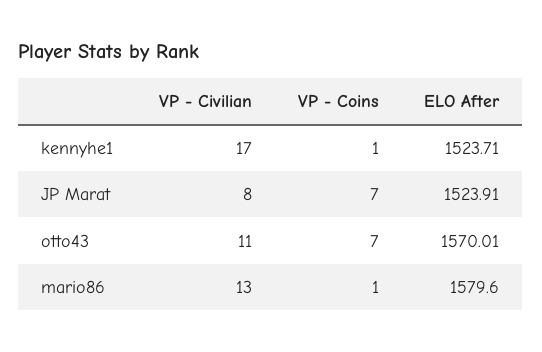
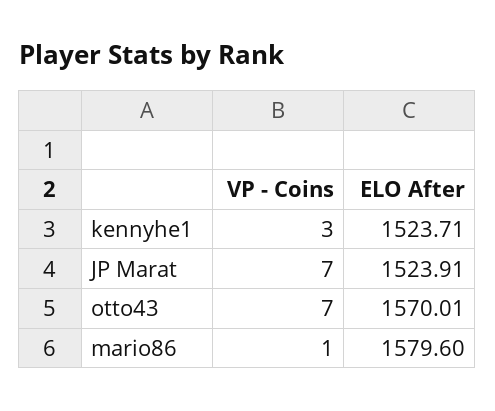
VP - Civilian, kennyhe1: 17 -> none
VP - Coins, kennyhe1: 1 -> 3
VP - Civilian, JP Marat: 8 -> none
VP - Civilian, otto43: 11 -> none
VP - Civilian, mario86: 13 -> none

